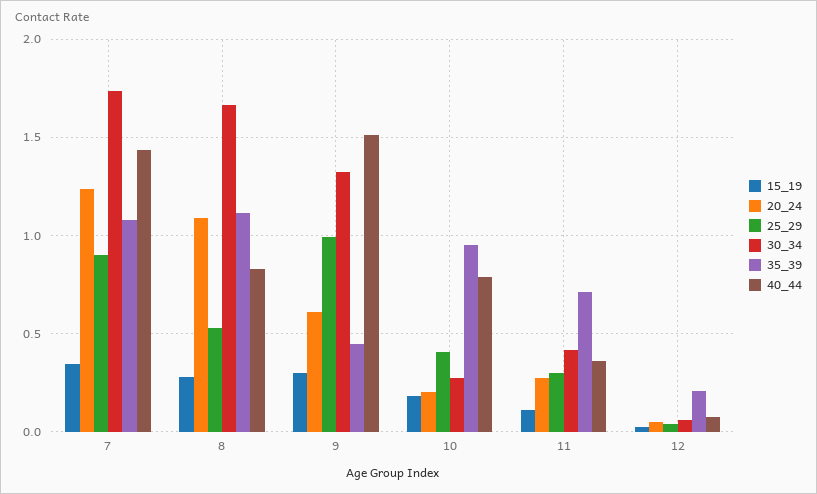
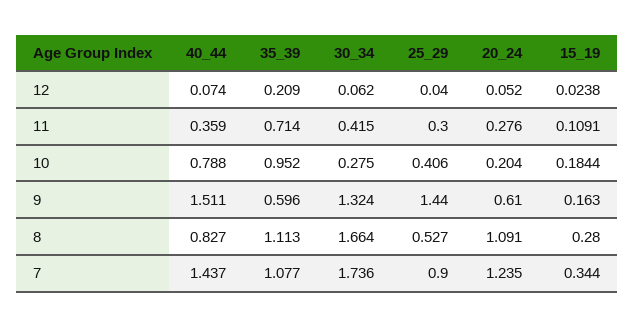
15_19, 9: 0.3 -> 0.163
25_29, 9: 1 -> 1.44
35_39, 9: 0.45 -> 0.596

